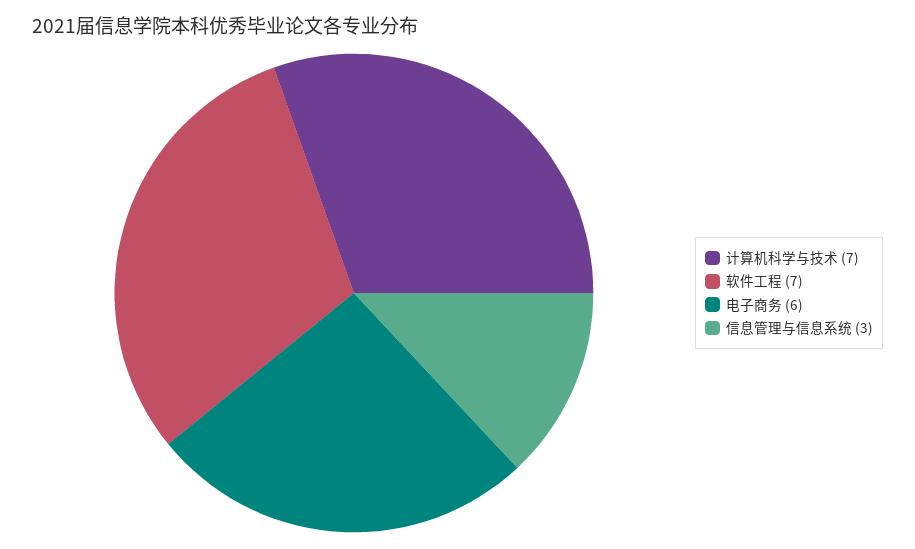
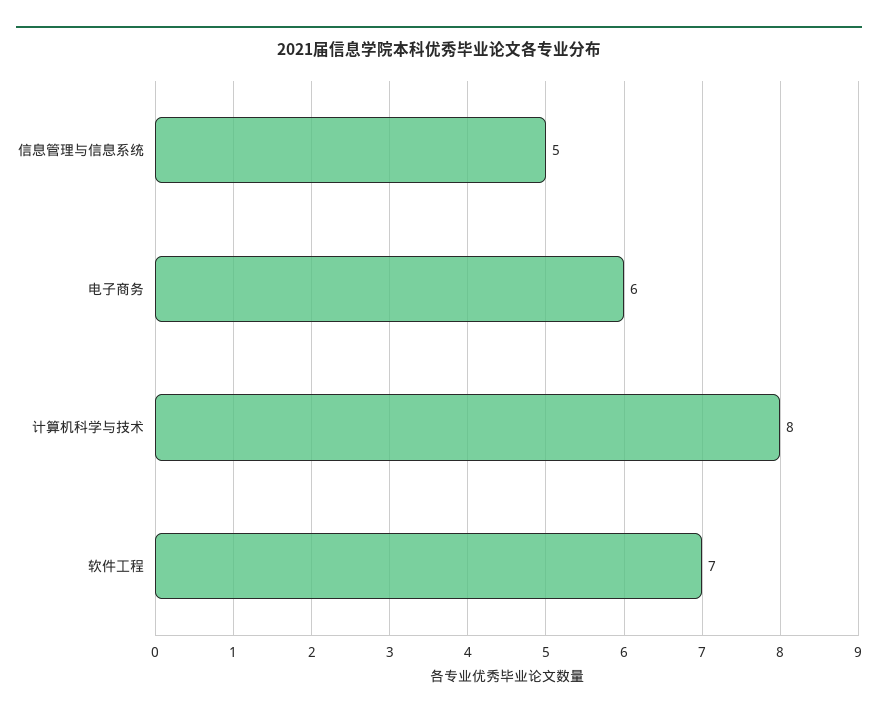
计算机科学与技术: 7 -> 8
信息管理与信息系统: 3 -> 5

